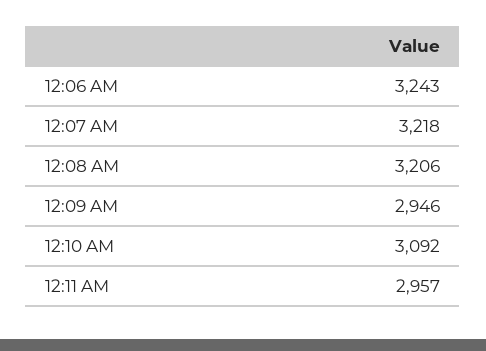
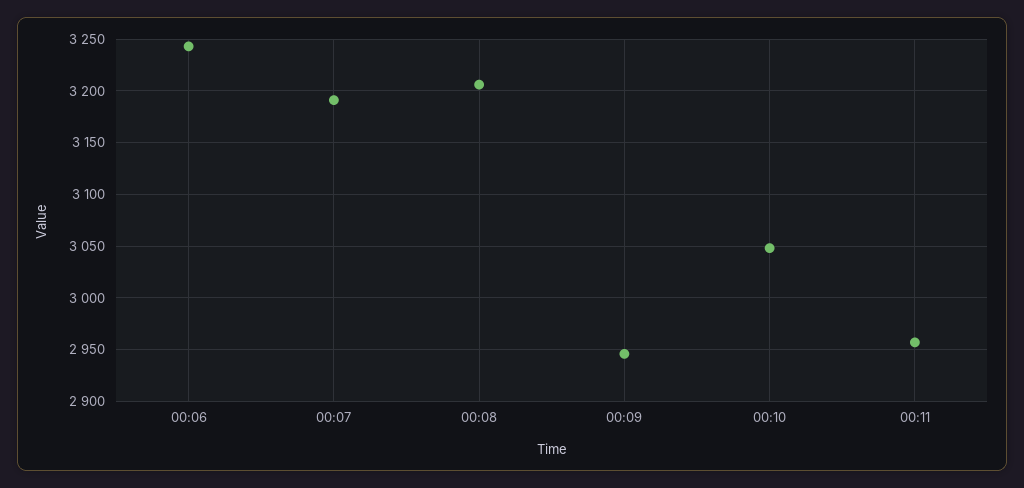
12:07 AM: 3218 -> 3190
12:10 AM: 3092 -> 3050

